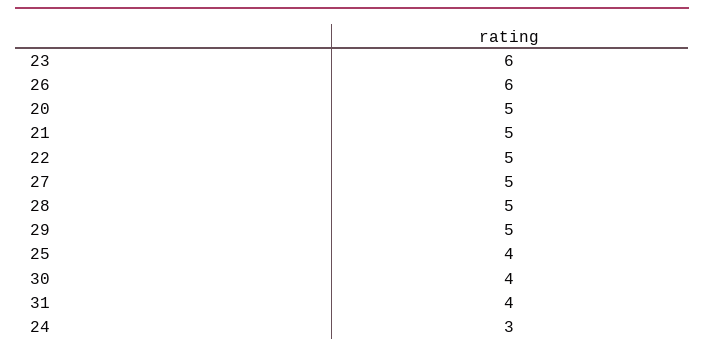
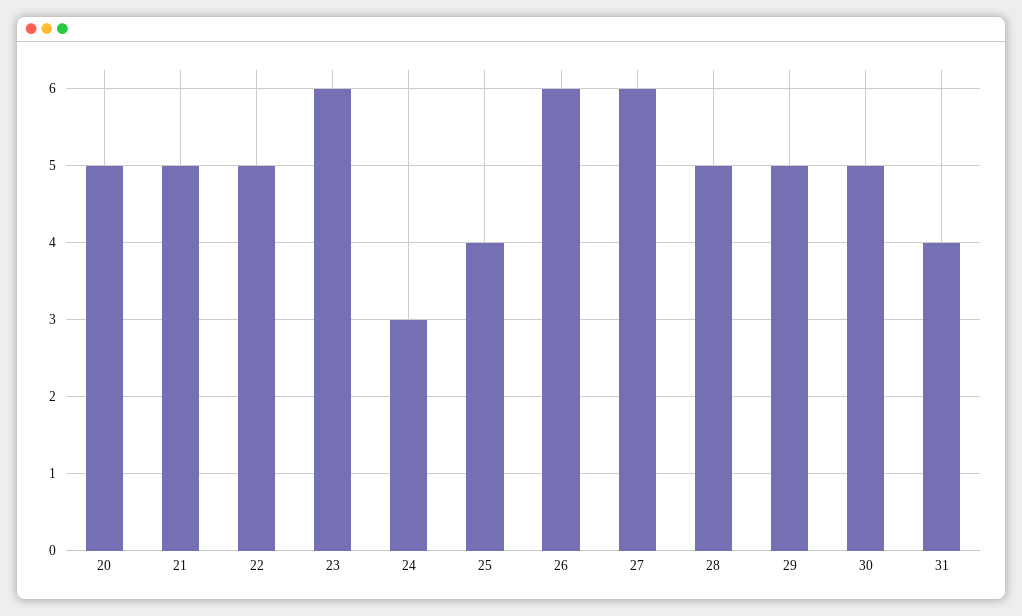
27: 5 -> 6
30: 4 -> 5

